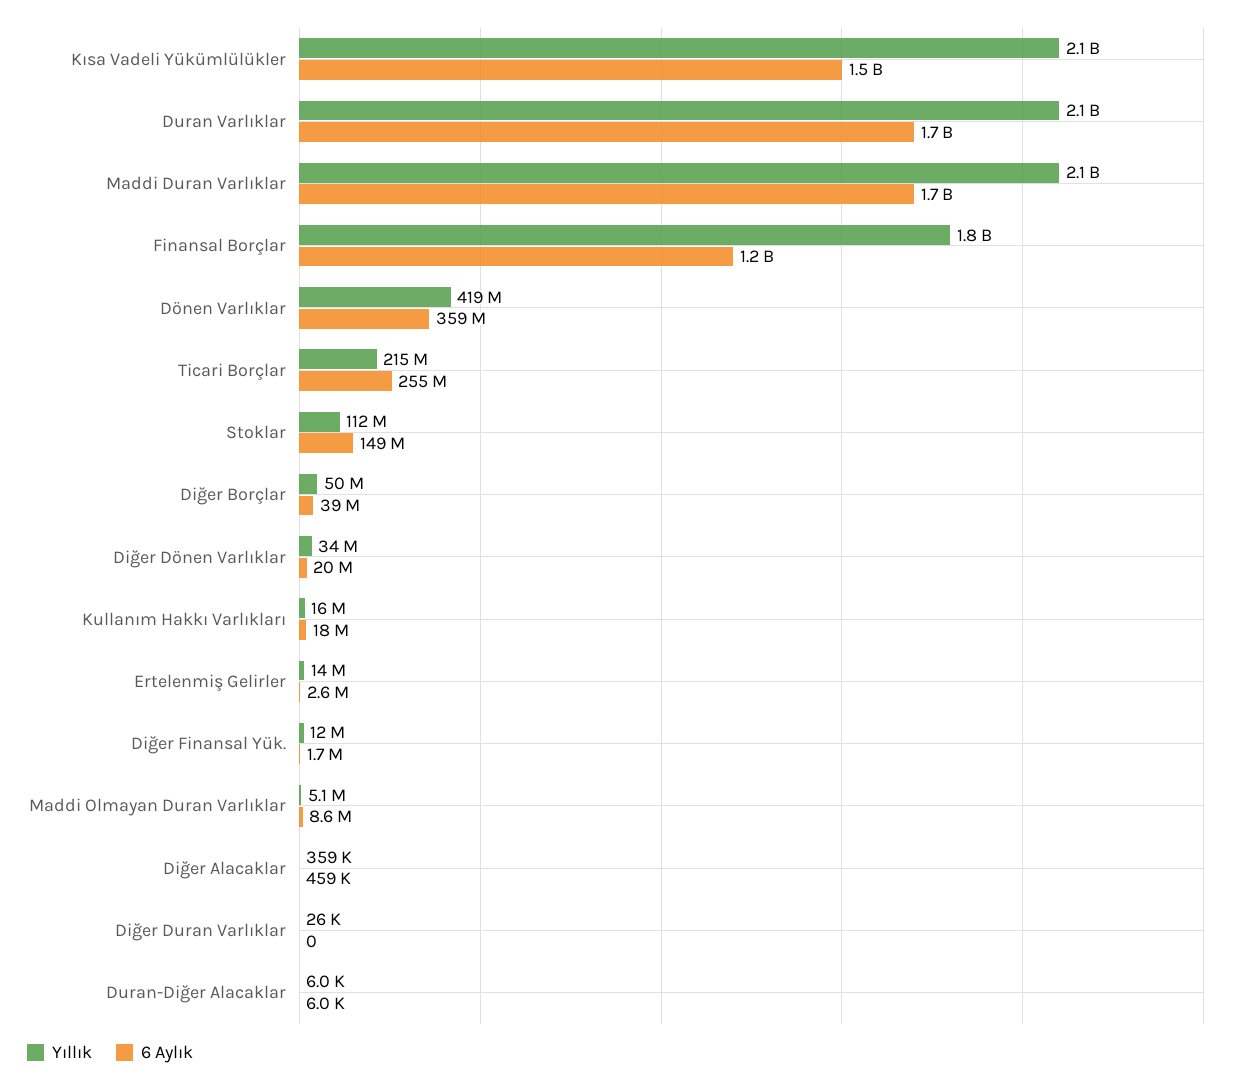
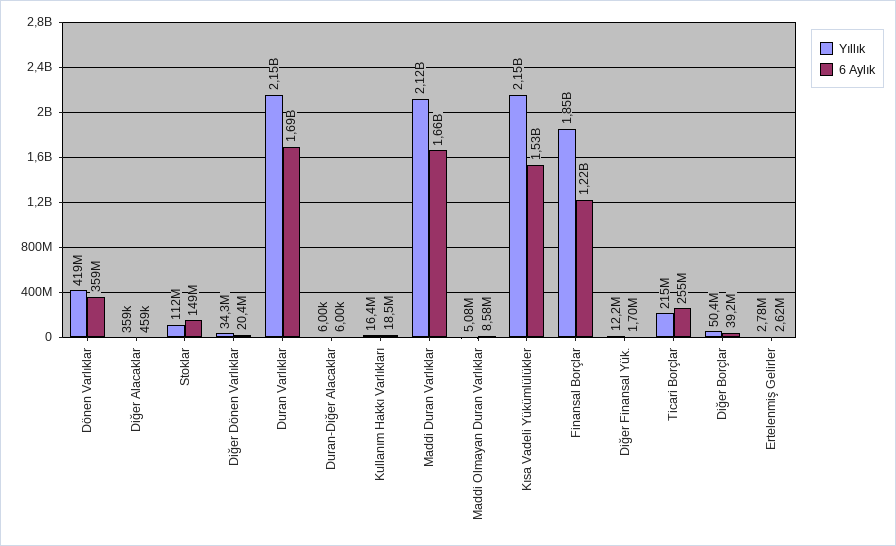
Yıllık, Ertelenmiş Gelirler: 14000000 -> 2780000
Yıllık, Diğer Duran Varlıklar: 26000 -> none
6 Aylık, Diğer Duran Varlıklar: 0 -> none

